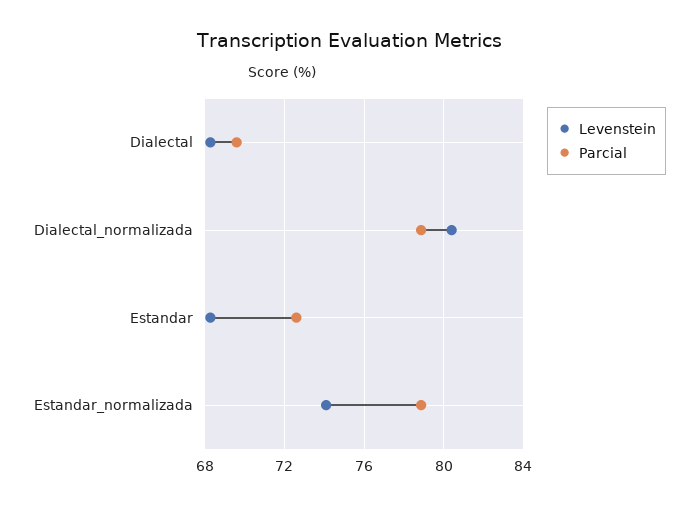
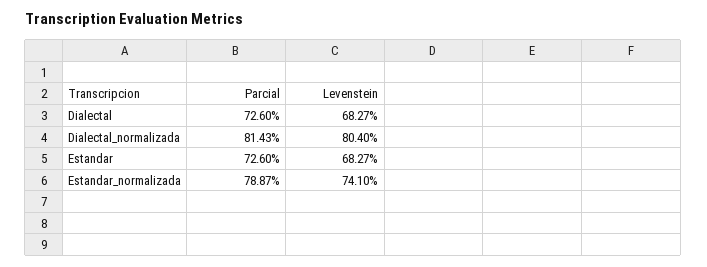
Parcial, Dialectal: 69.5 -> 72.6
Parcial, Dialectal_normalizada: 79 -> 81.43

